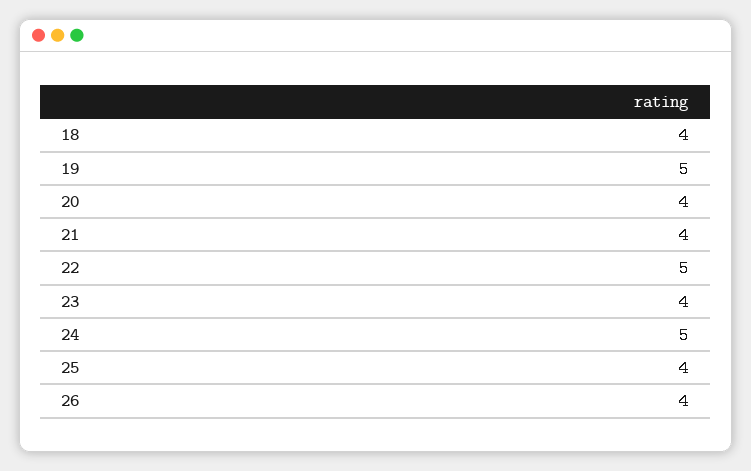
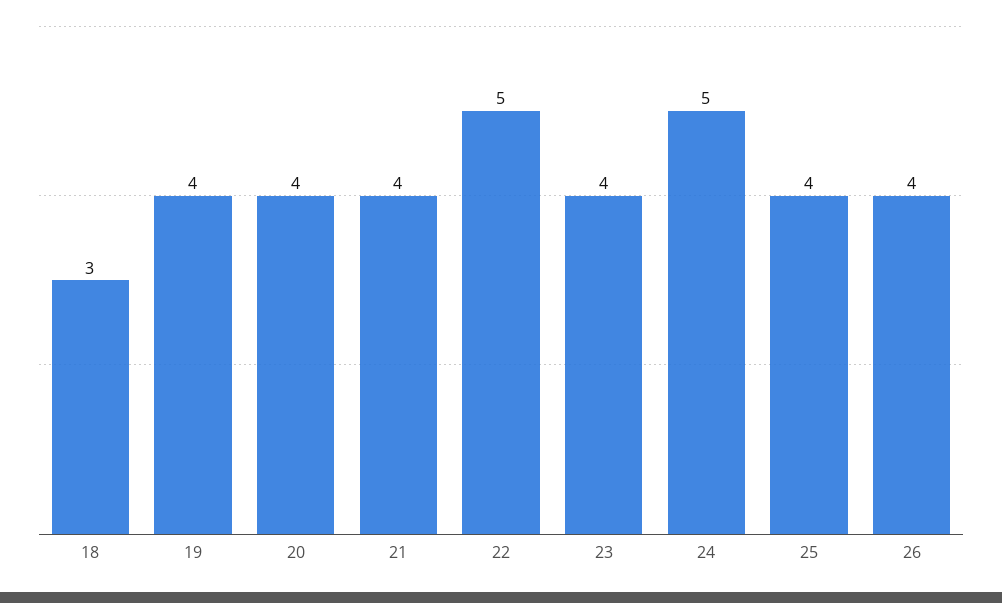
18: 4 -> 3
19: 5 -> 4

